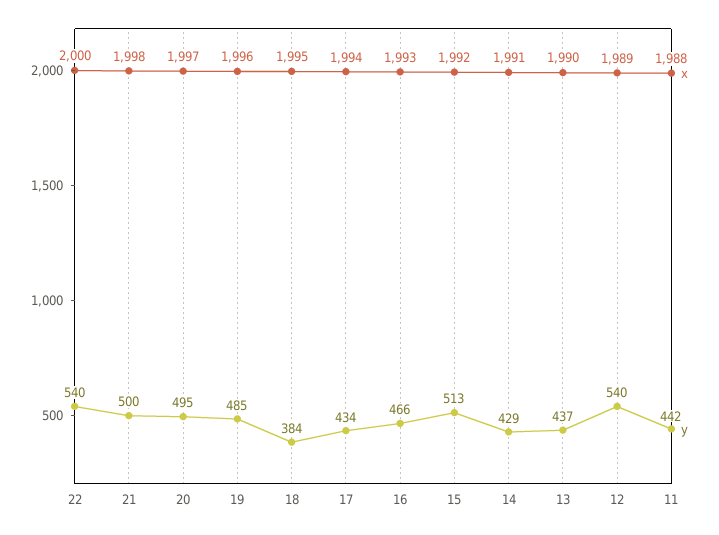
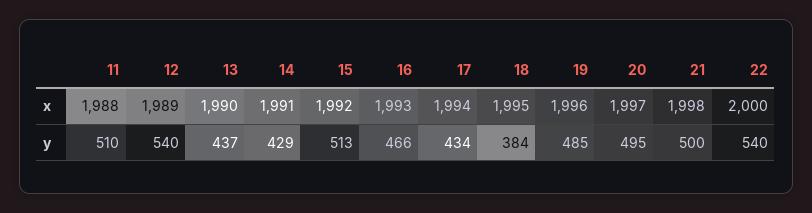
y, 11: 442 -> 510

